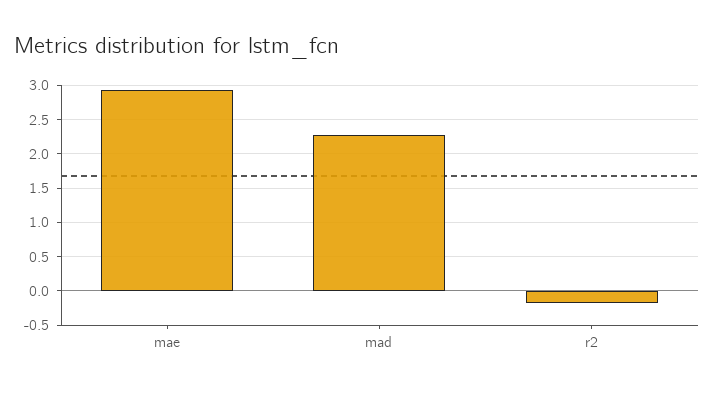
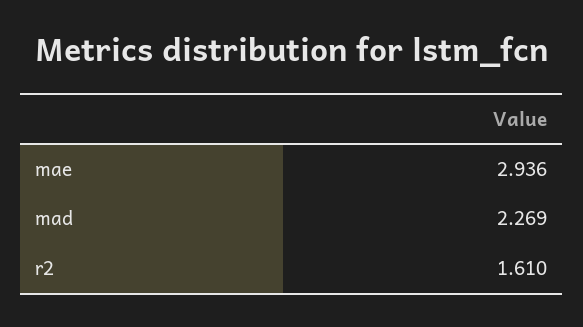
r2: -0.2 -> 1.61

